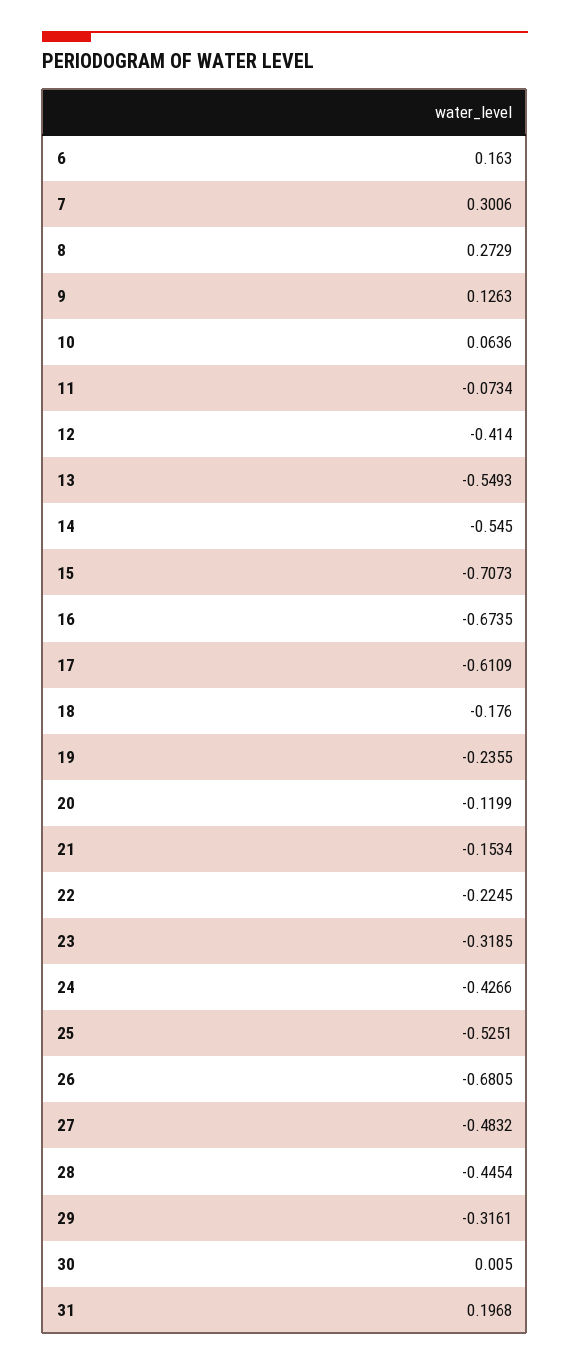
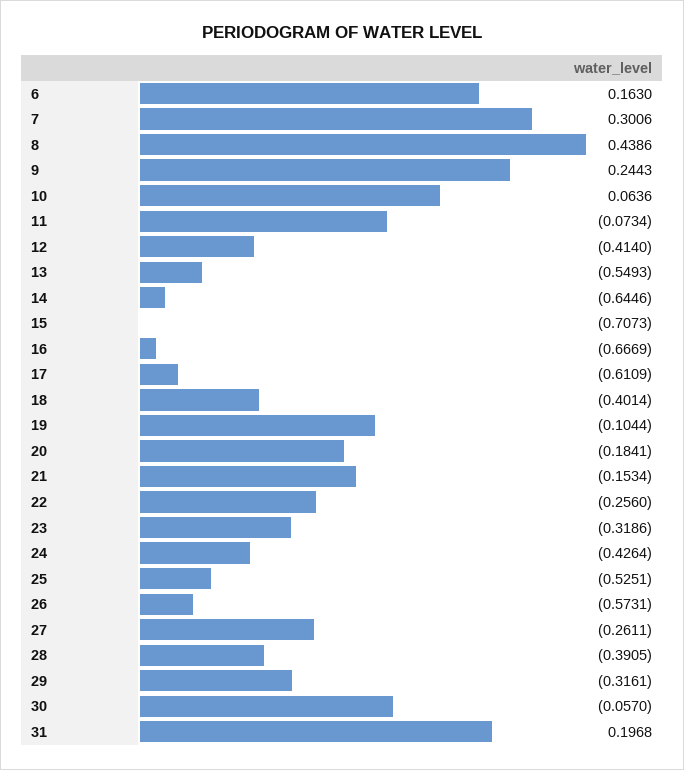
8: 0.2729 -> 0.4386
9: 0.1263 -> 0.2443
14: -0.545 -> -0.6446
16: -0.6735 -> -0.6669
18: -0.176 -> -0.4014
19: -0.2355 -> -0.1044
20: -0.1199 -> -0.1841
22: -0.2245 -> -0.256
23: -0.3185 -> -0.3186
24: -0.4266 -> -0.4264
26: -0.6805 -> -0.5731
27: -0.4832 -> -0.2611
28: -0.4454 -> -0.3905
30: 0.005 -> -0.057

